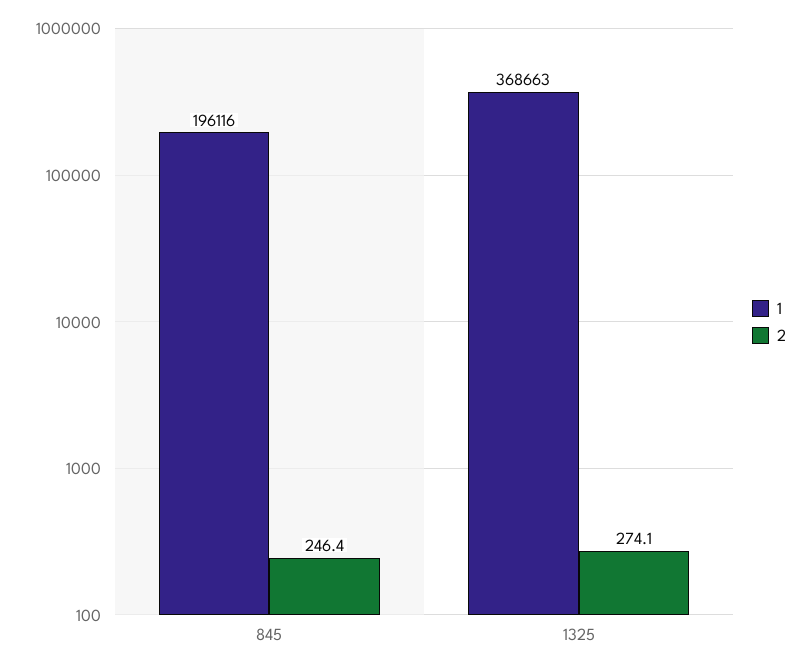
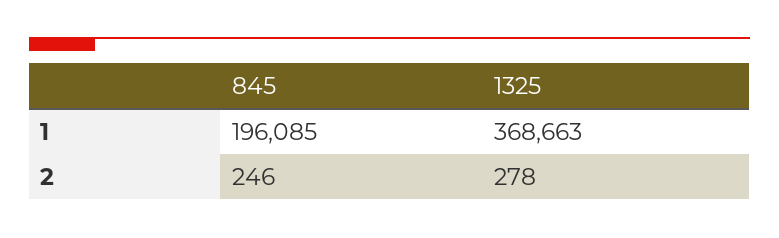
1, 845: 196116 -> 196085
2, 1325: 274.1 -> 278

